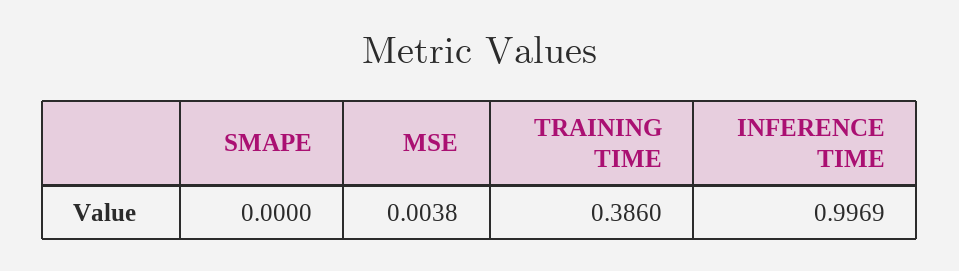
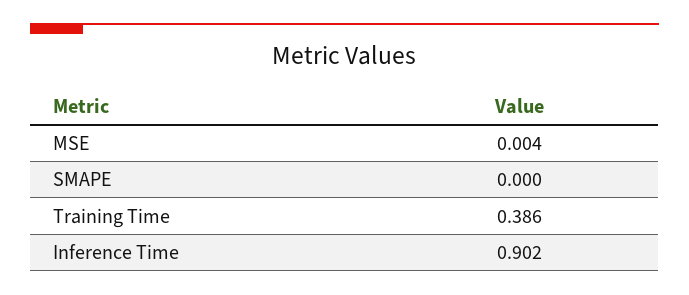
INFERENCE TIME: 0.9969 -> 0.902

